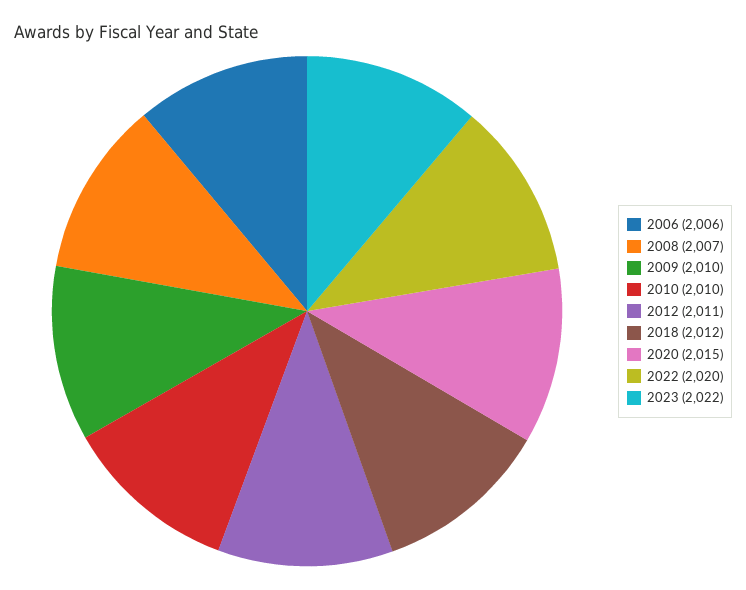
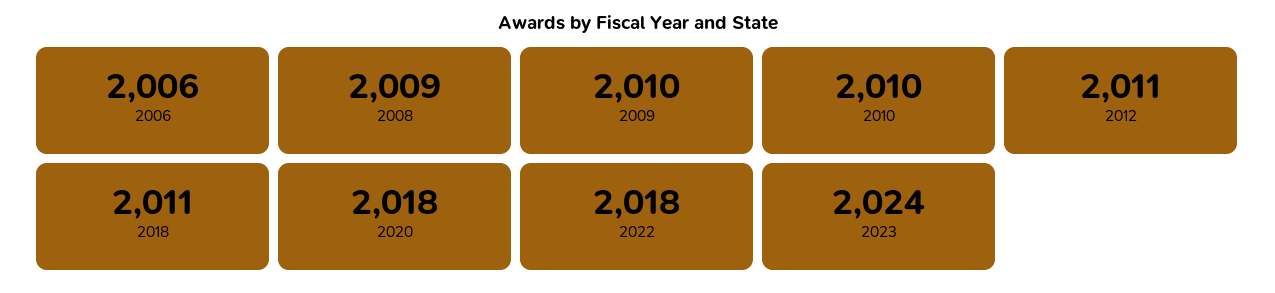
2008: 2007 -> 2009
2018: 2012 -> 2011
2020: 2015 -> 2018
2022: 2020 -> 2018
2023: 2022 -> 2024

